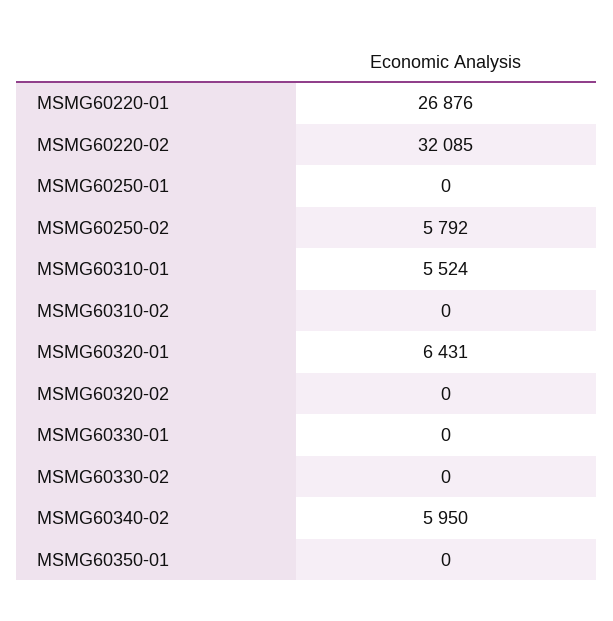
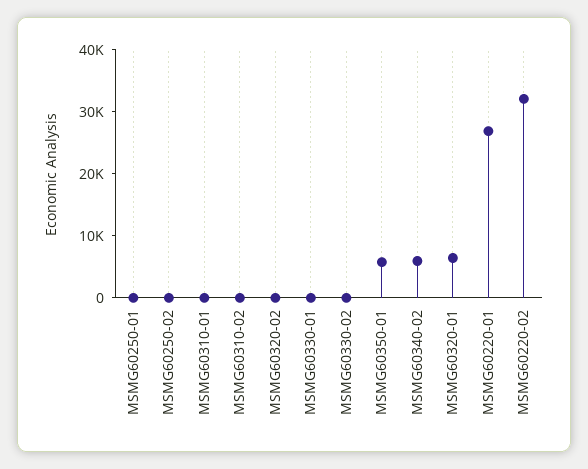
MSMG60250-02: 5792 -> 0
MSMG60310-01: 5524 -> 0
MSMG60350-01: 0 -> 6000

